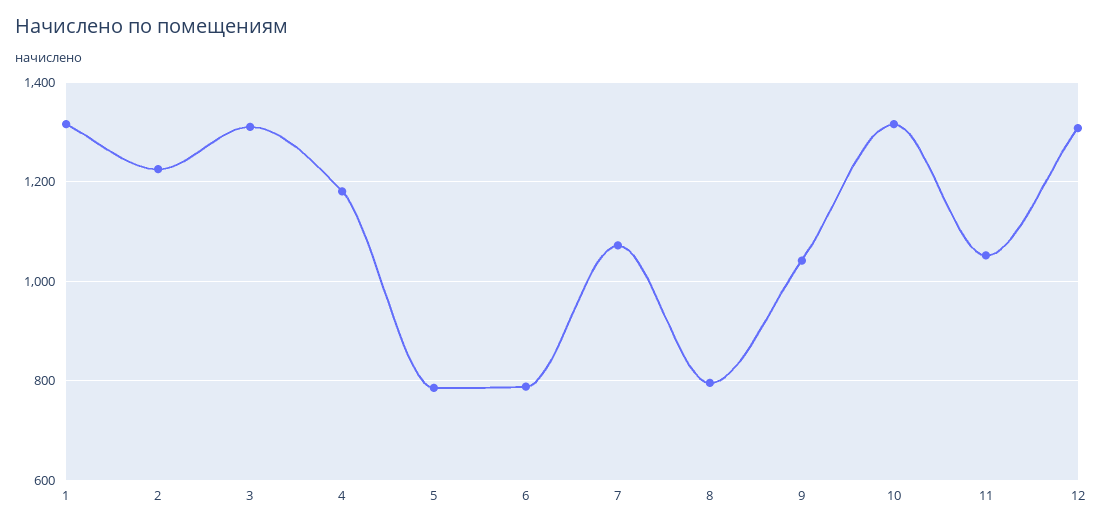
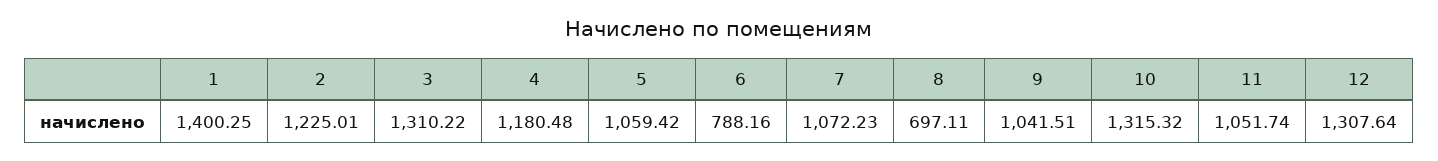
1: 1320 -> 1400.25
5: 780 -> 1059.42
8: 800 -> 697.11

